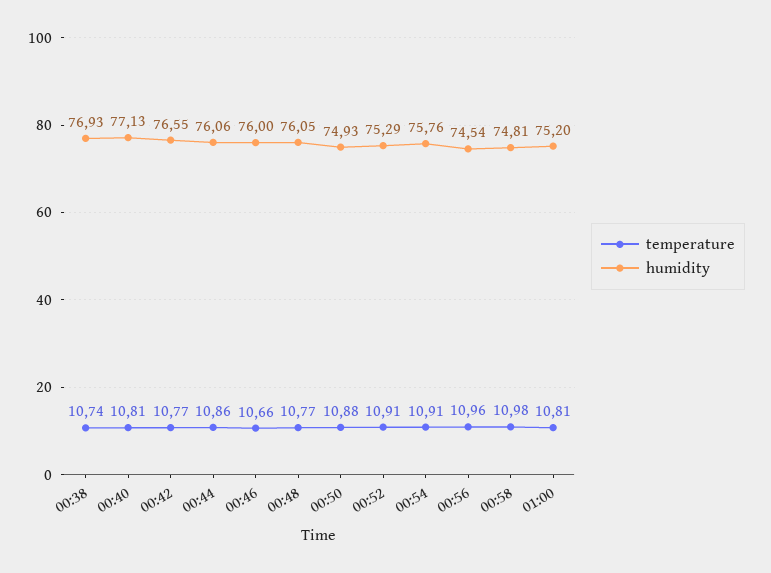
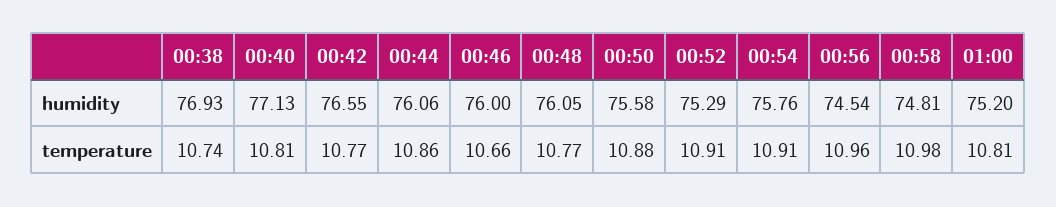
humidity, 00:50: 74.93 -> 75.58

